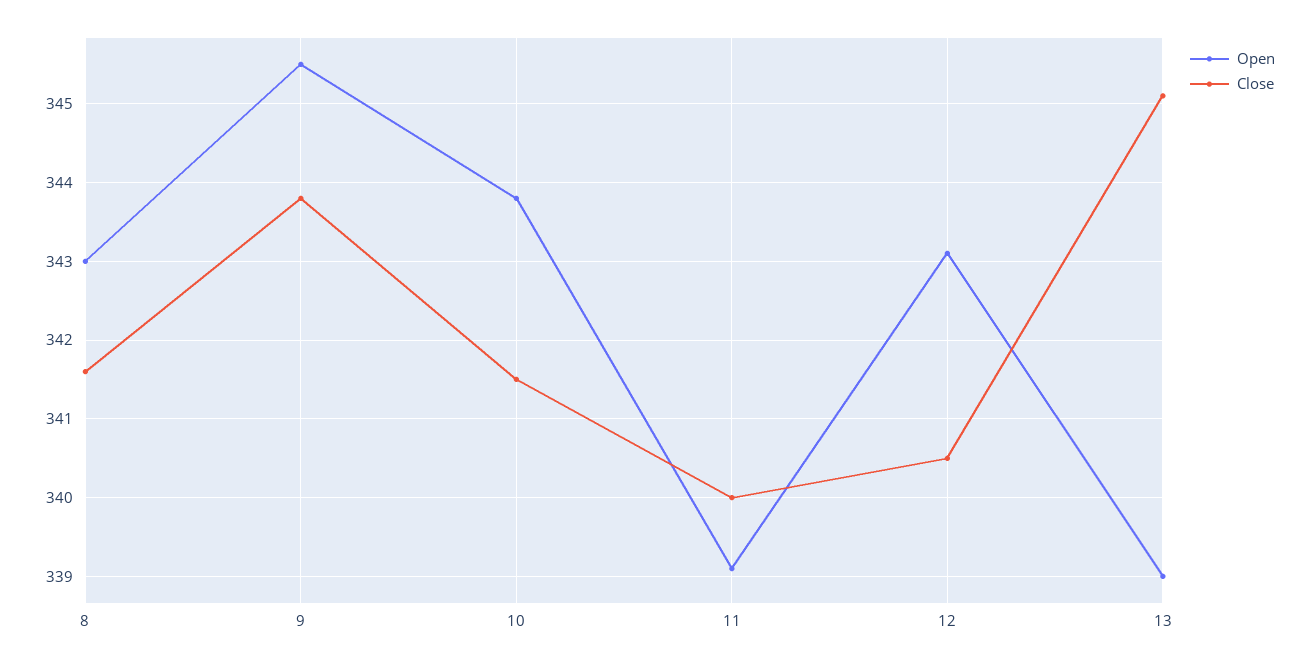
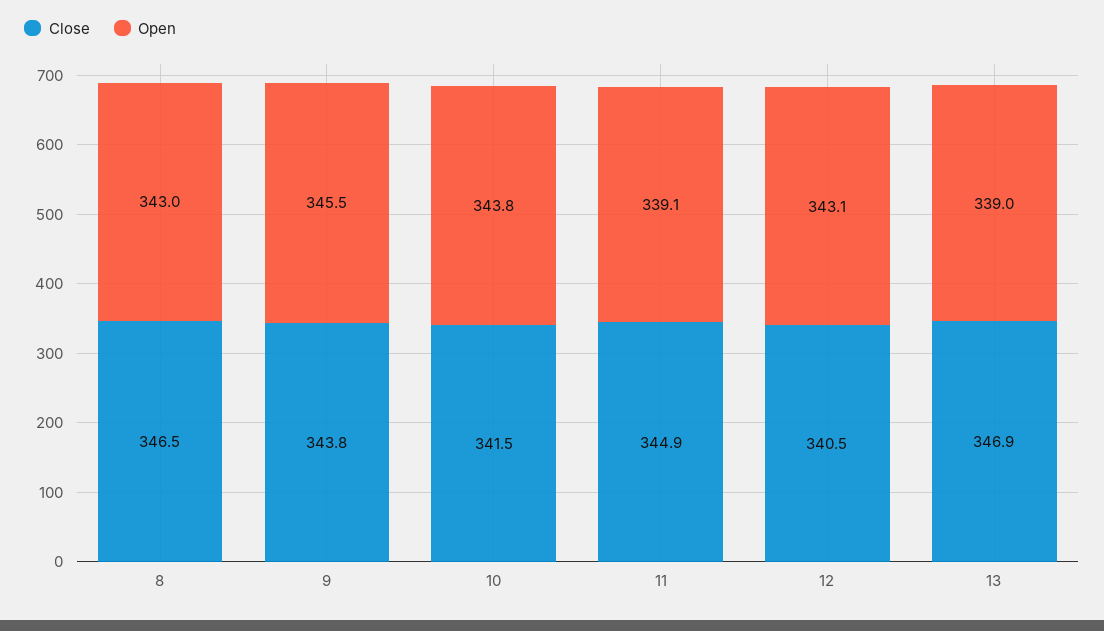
Close, 8: 341.6 -> 346.5
Close, 11: 340 -> 344.9
Close, 13: 345.1 -> 346.9

